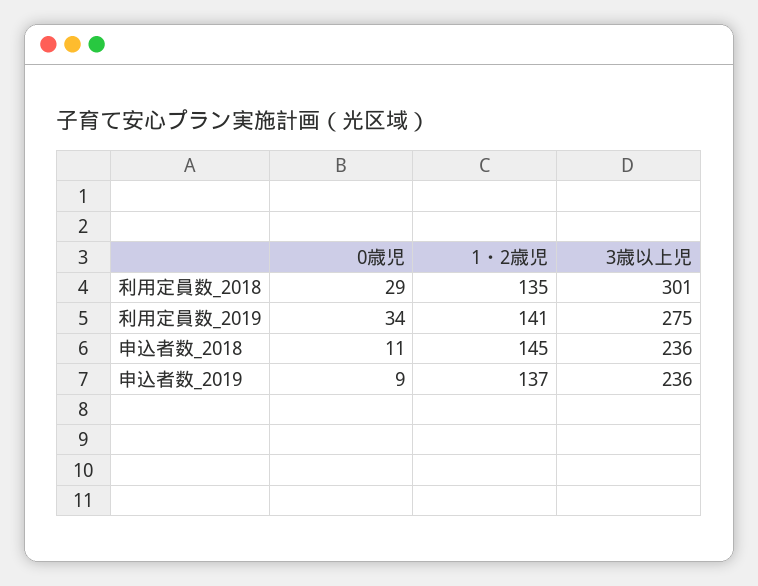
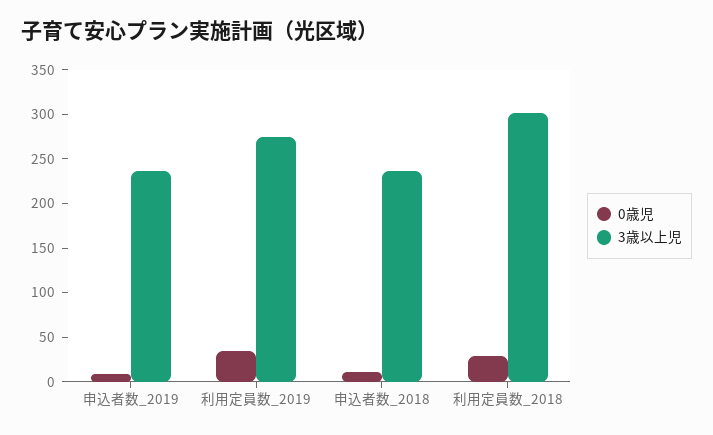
1・2歳児, 利用定員数_2018: 135 -> none
1・2歳児, 利用定員数_2019: 141 -> none
1・2歳児, 申込者数_2018: 145 -> none
1・2歳児, 申込者数_2019: 137 -> none

